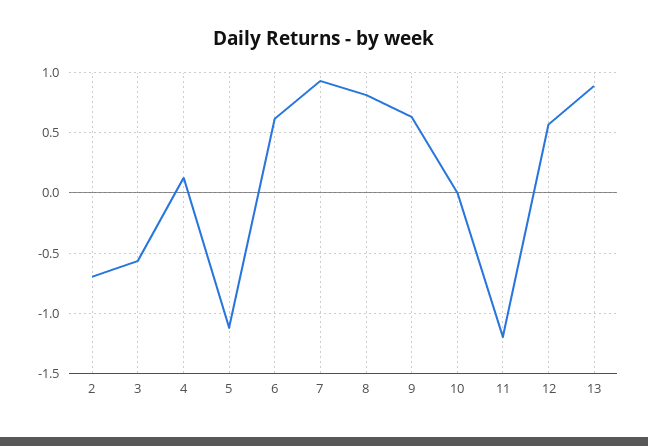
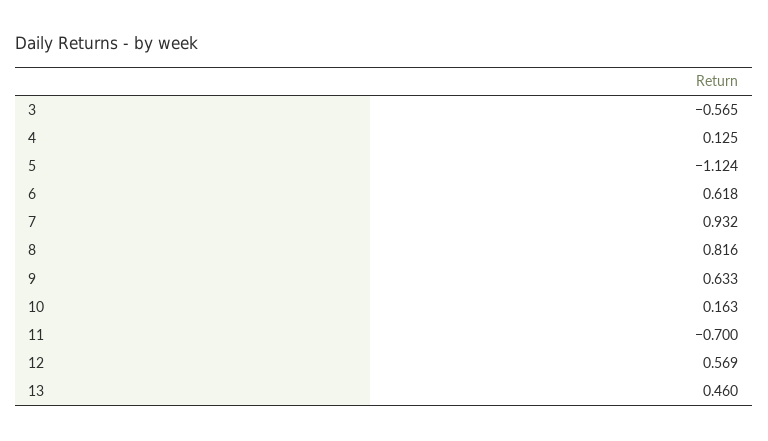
2: -0.7 -> none
10: 0 -> 0.163
11: -1.2 -> -0.7
13: 0.9 -> 0.46

